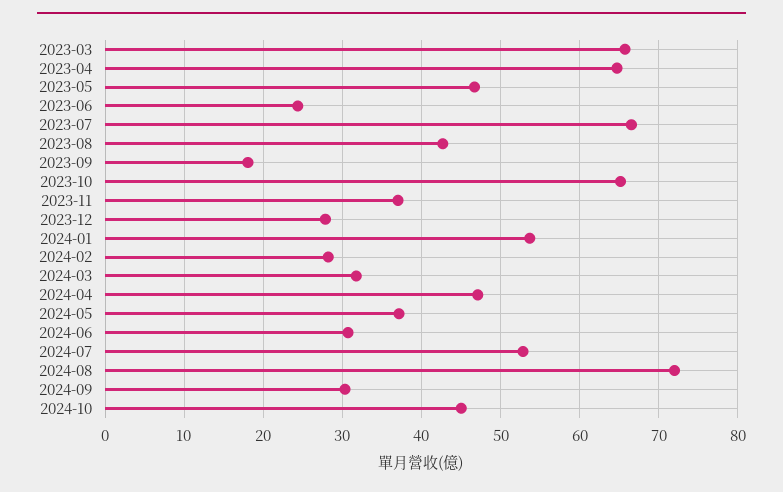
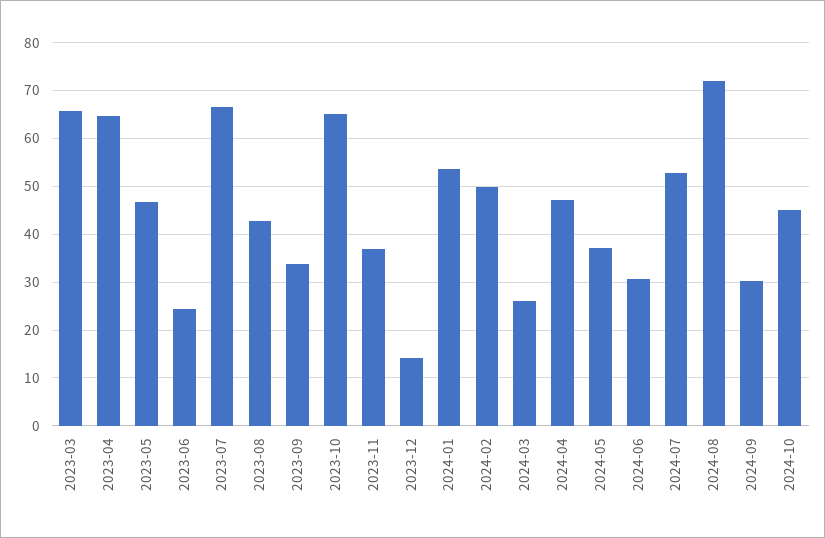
2023-09: 18 -> 34
2023-12: 28 -> 14
2024-02: 28 -> 50
2024-03: 32 -> 26

